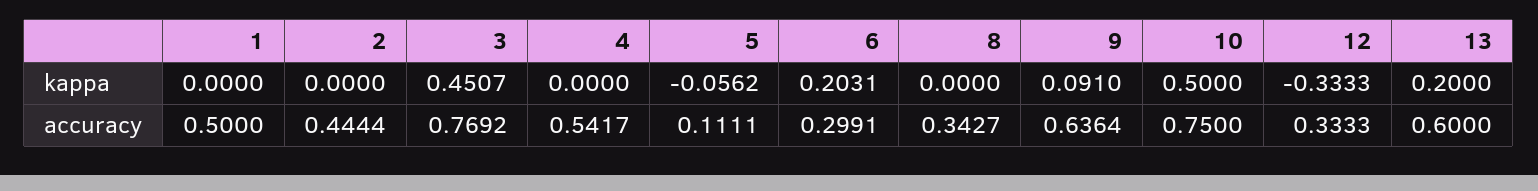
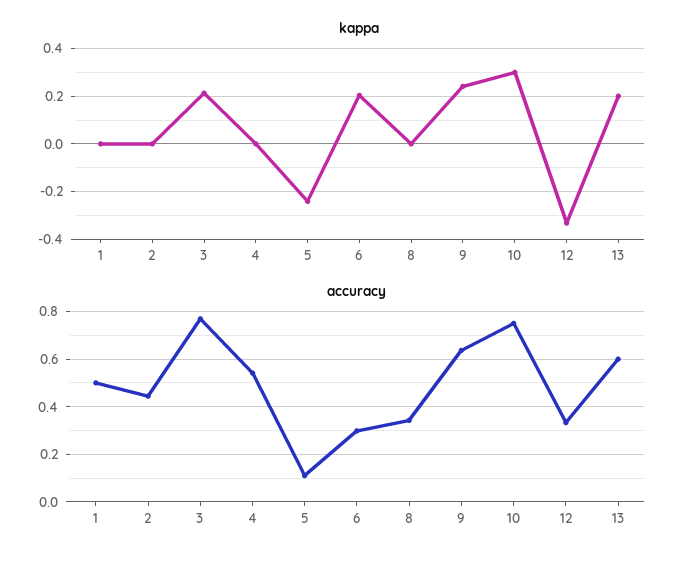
kappa, 3: 0.4507 -> 0.2
kappa, 5: -0.0562 -> -0.25
kappa, 9: 0.091 -> 0.25
kappa, 10: 0.5 -> 0.3

